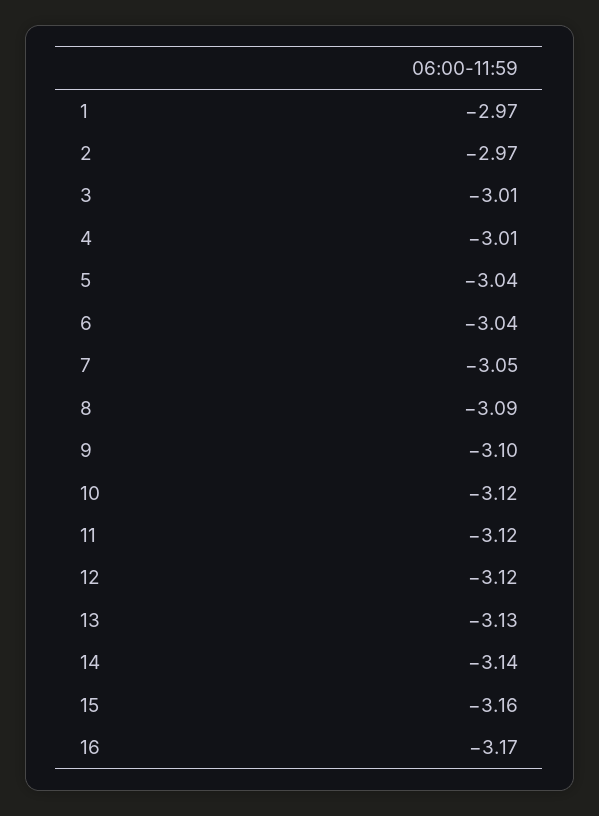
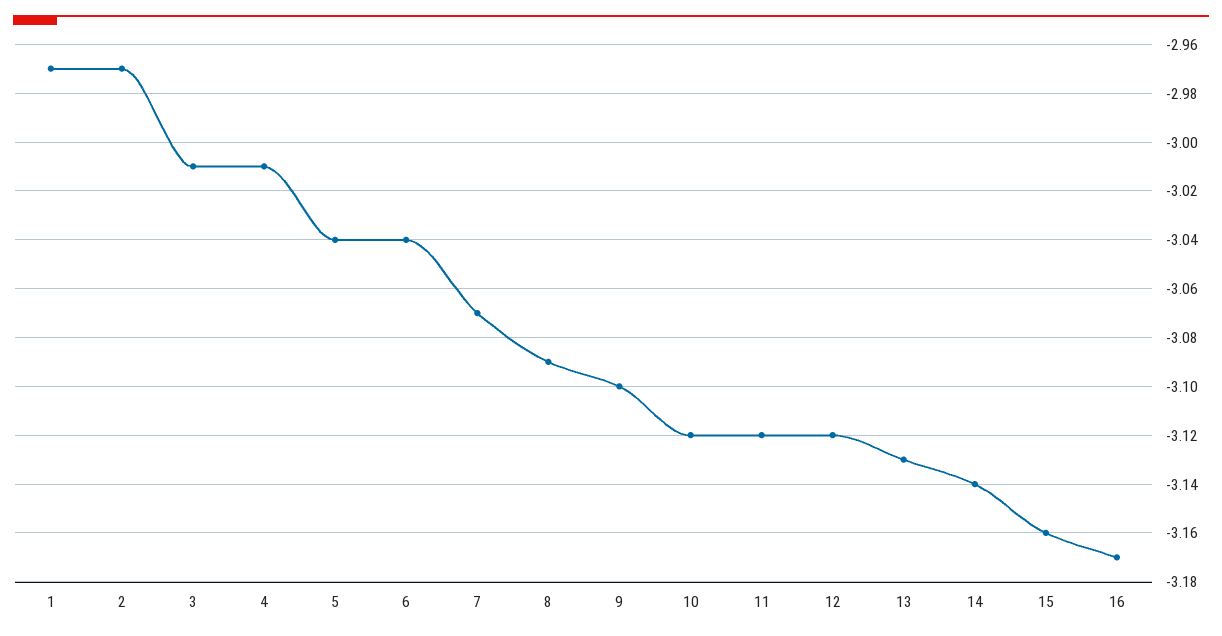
7: -3.05 -> -3.07

